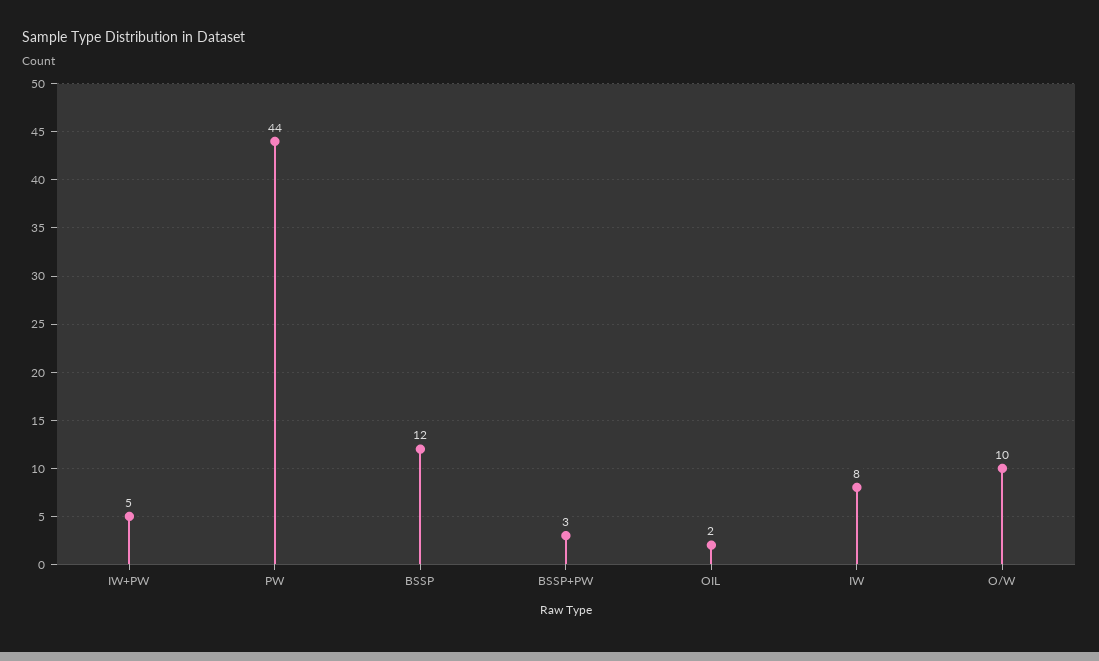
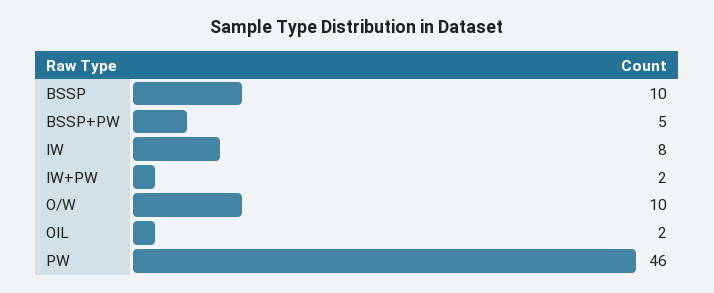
IW+PW: 5 -> 2
PW: 44 -> 46
BSSP: 12 -> 10
BSSP+PW: 3 -> 5

